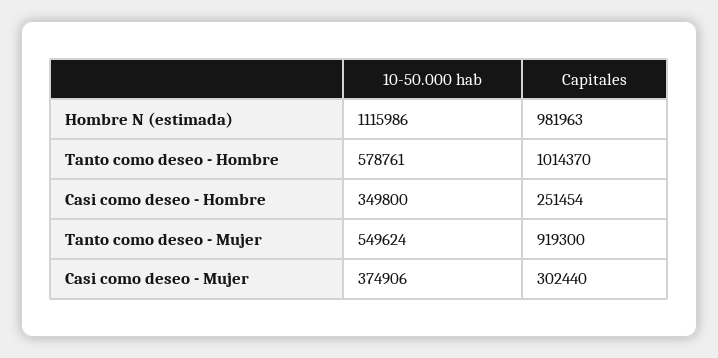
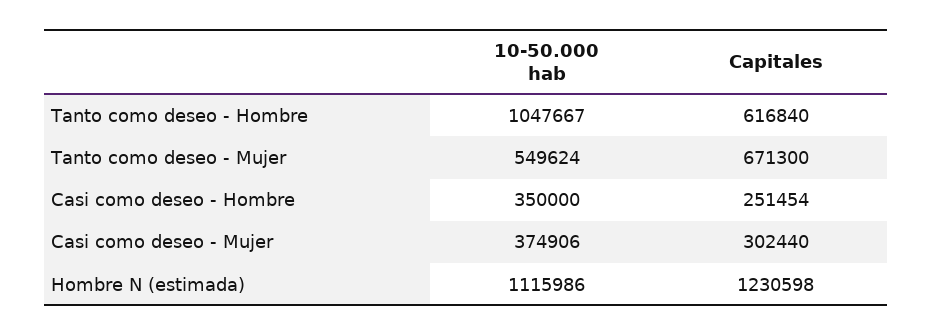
Capitales, Hombre N (estimada): 981963 -> 1230598
10-50.000 hab, Tanto como deseo - Hombre: 578761 -> 1047667
Capitales, Tanto como deseo - Hombre: 1014370 -> 616840
10-50.000 hab, Casi como deseo - Hombre: 349800 -> 350000
Capitales, Tanto como deseo - Mujer: 919300 -> 671300

